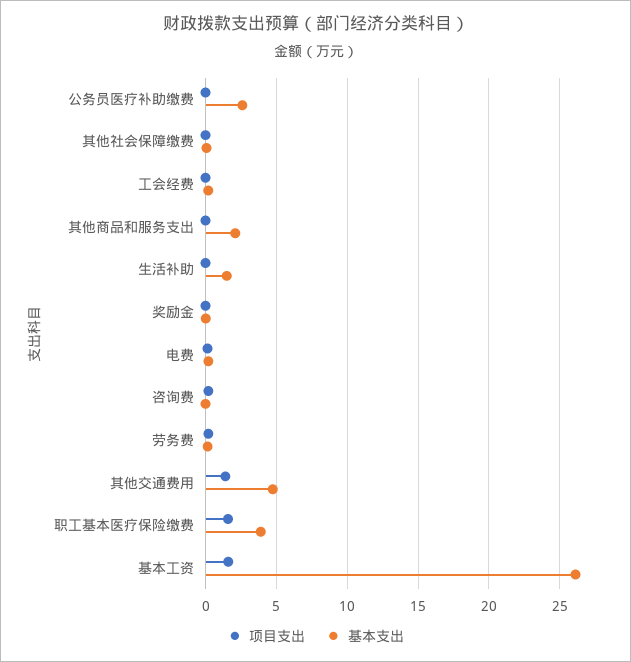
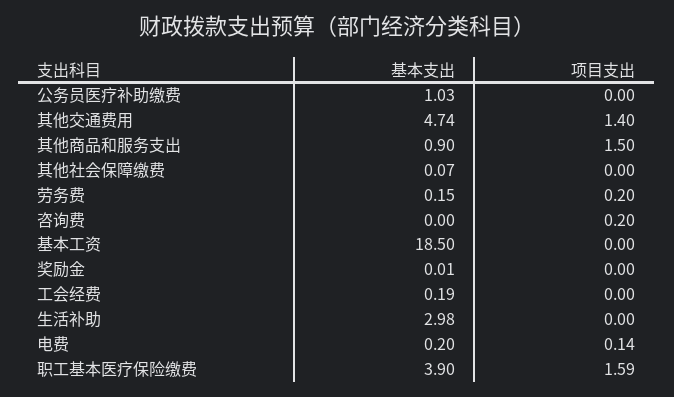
基本支出, 公务员医疗补助缴费: 2.5 -> 1.03
项目支出, 其他商品和服务支出: 0 -> 1.5
基本支出, 其他商品和服务支出: 2 -> 0.9
基本支出, 生活补助: 1.5 -> 2.98
项目支出, 基本工资: 1.5 -> 0
基本支出, 基本工资: 26 -> 18.5

